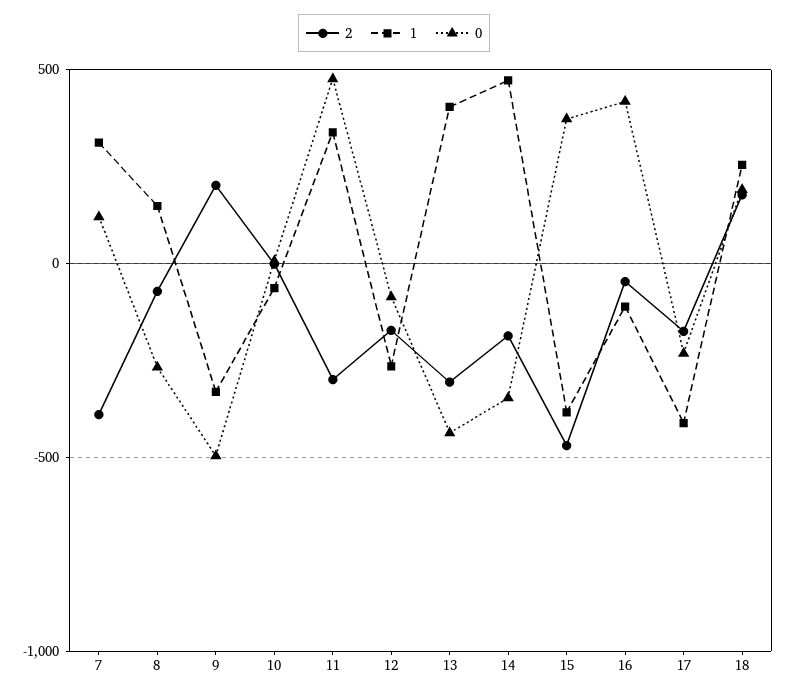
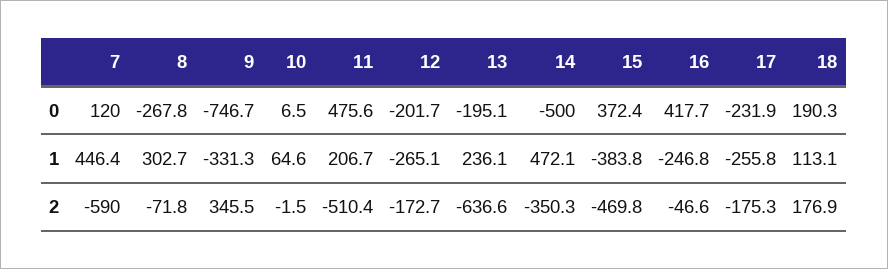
2, 7: -400 -> -590
1, 7: 300 -> 446.4
1, 8: 150 -> 302.7
2, 9: 200 -> 345.5
0, 9: -500 -> -746.7
1, 10: -50 -> 64.6
2, 11: -300 -> -510.4
1, 11: 350 -> 206.7
0, 12: -100 -> -201.7
2, 13: -300 -> -636.6
1, 13: 400 -> 236.1
0, 13: -450 -> -195.1
2, 14: -200 -> -350.3
0, 14: -350 -> -500
1, 16: -100 -> -246.8
1, 17: -400 -> -255.8
1, 18: 250 -> 113.1

